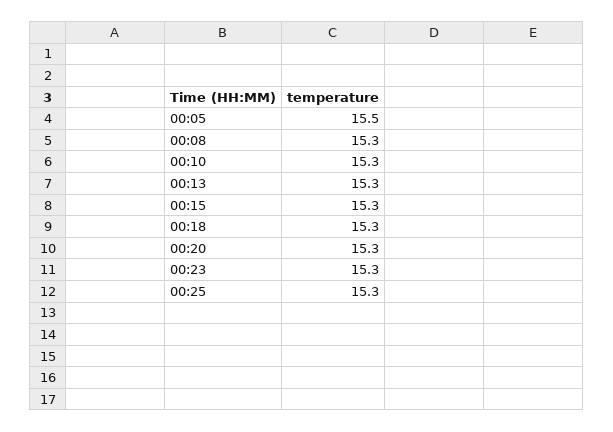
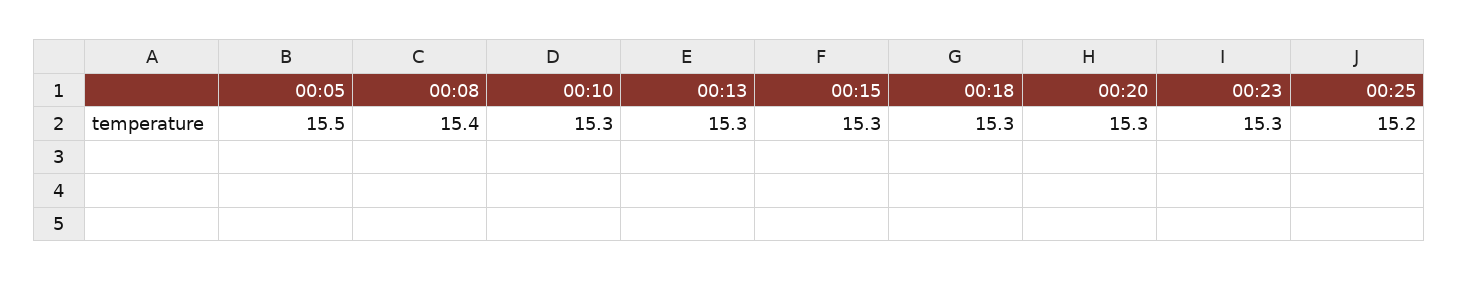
00:08: 15.3 -> 15.4
00:25: 15.3 -> 15.2

